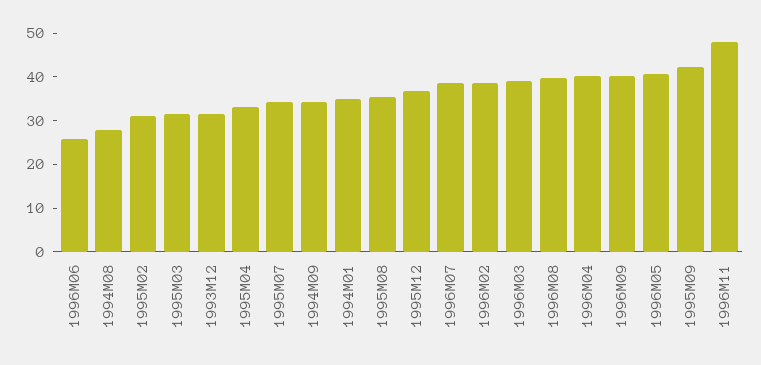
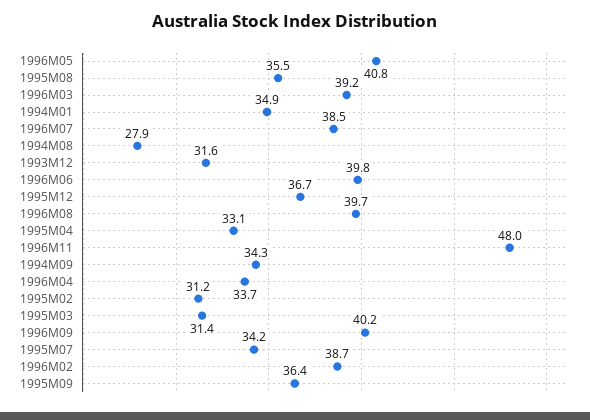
1996M06: 26 -> 39.8
1996M04: 40 -> 33.7
1995M09: 42 -> 36.4

